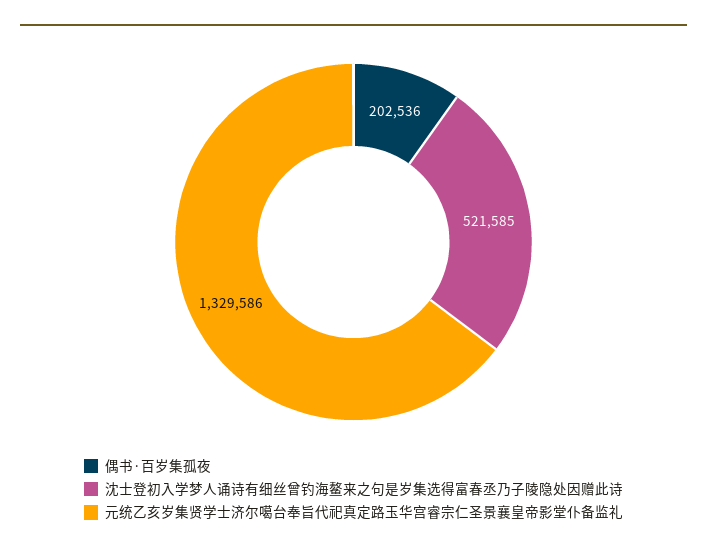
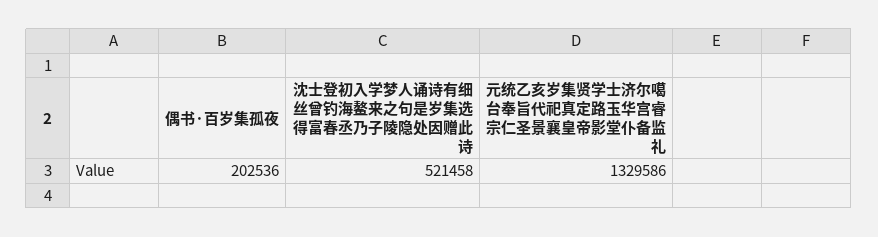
沈士登初入学梦人诵诗有细丝曾钓海鳌来之句是岁集选得富春丞乃子陵隐处因赠此诗: 521585 -> 521458

